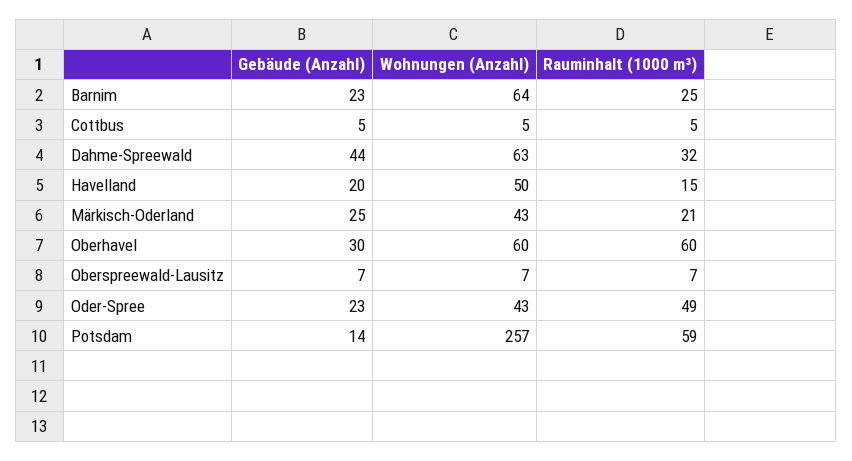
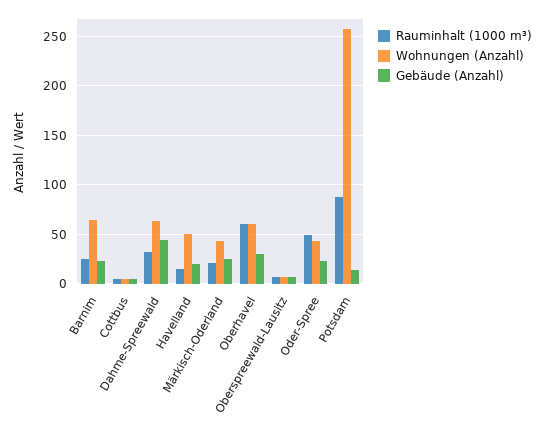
Rauminhalt (1000 m³), Potsdam: 59 -> 90

